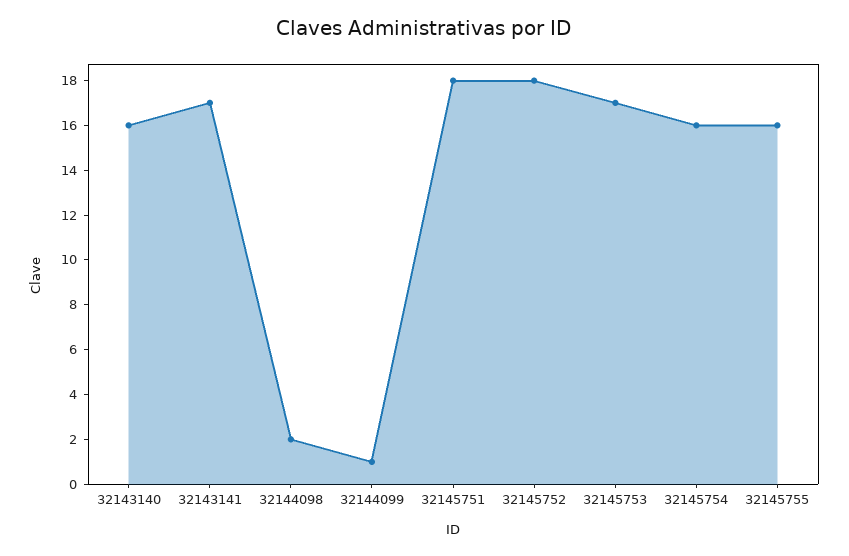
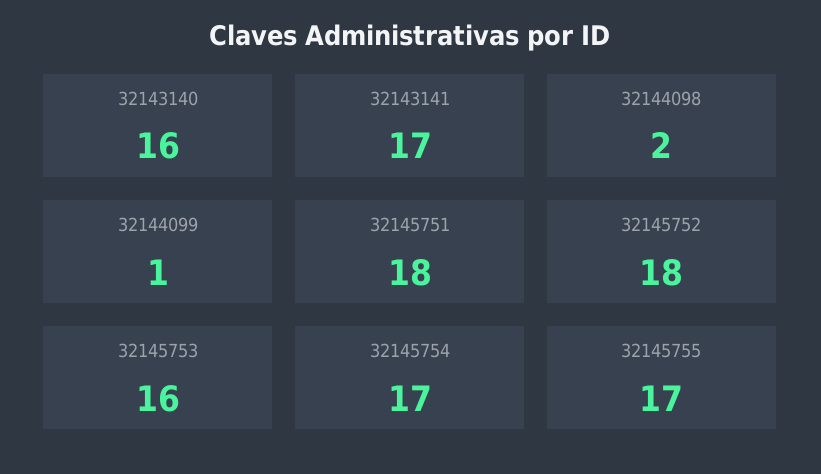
32145753: 17 -> 16
32145754: 16 -> 17
32145755: 16 -> 17

